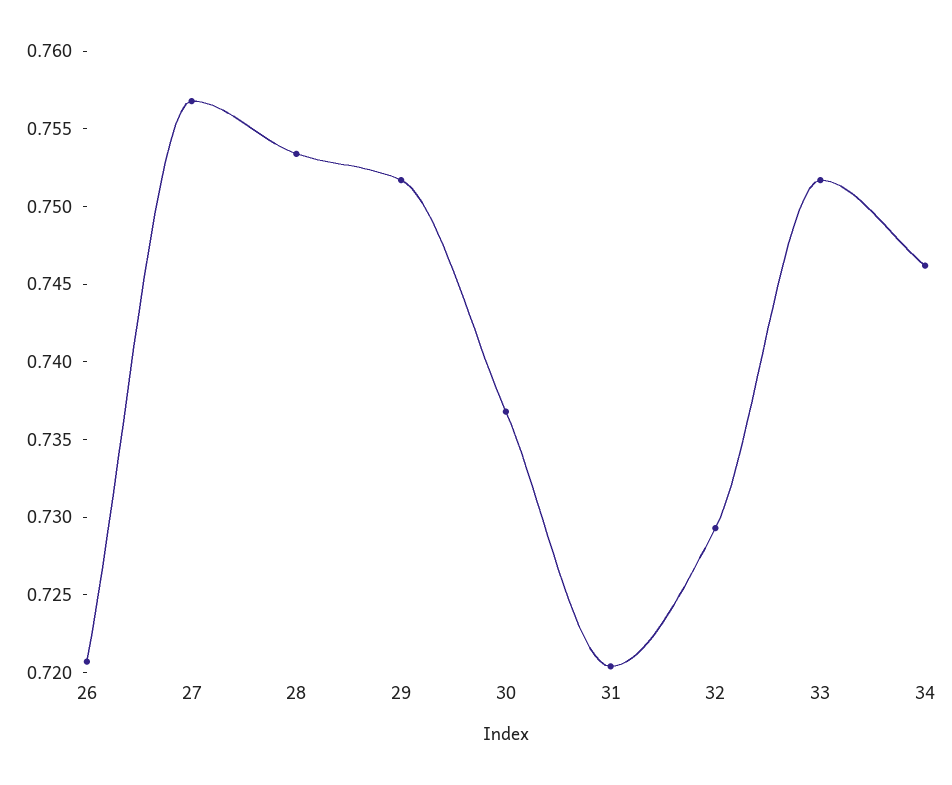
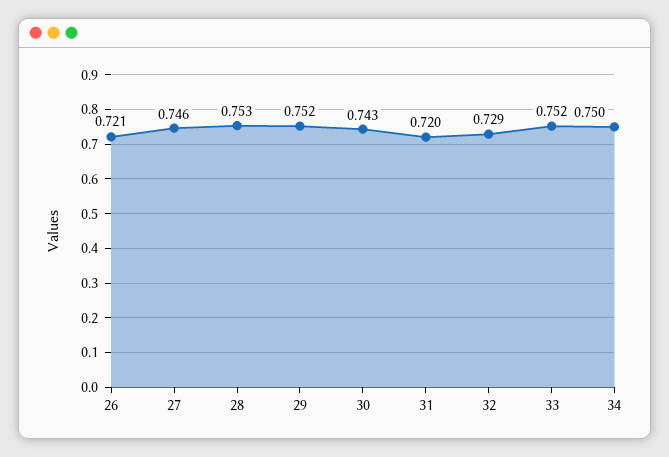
27: 0.757 -> 0.746
30: 0.737 -> 0.743
34: 0.746 -> 0.75

